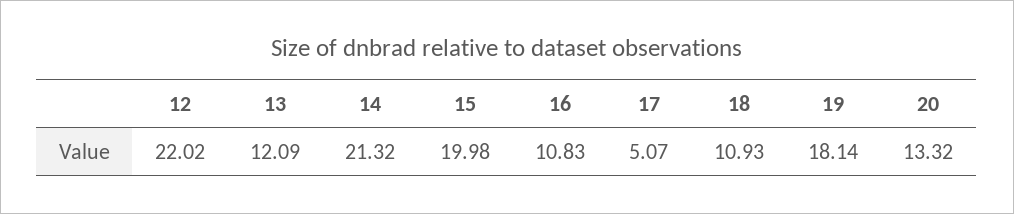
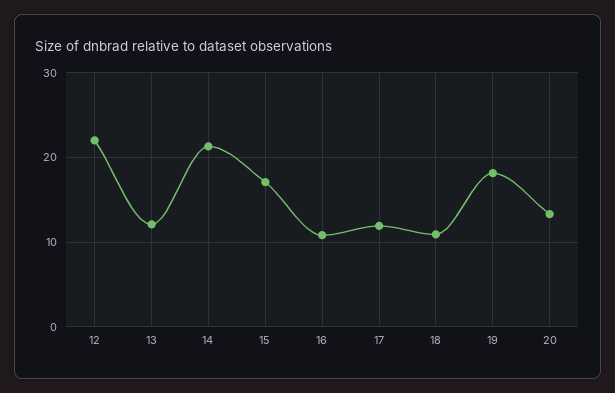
15: 19.98 -> 17
17: 5.07 -> 12

